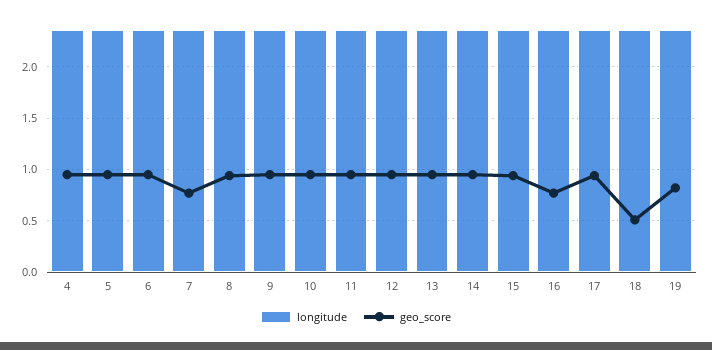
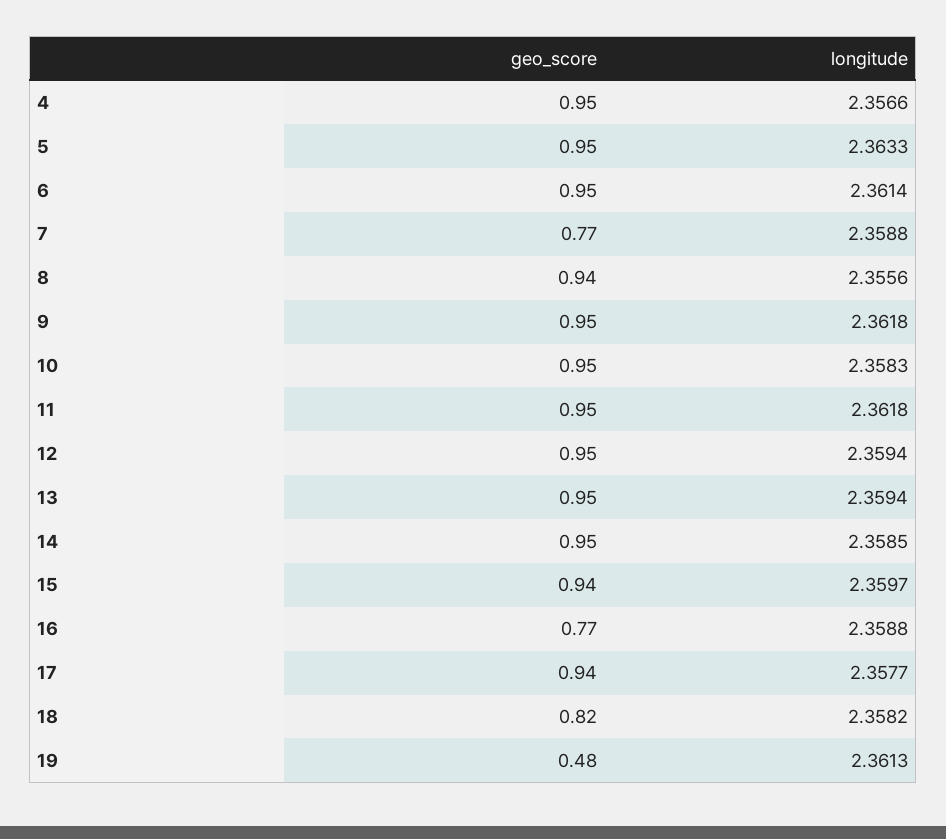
geo_score, 18: 0.5 -> 0.82
geo_score, 19: 0.8 -> 0.48

